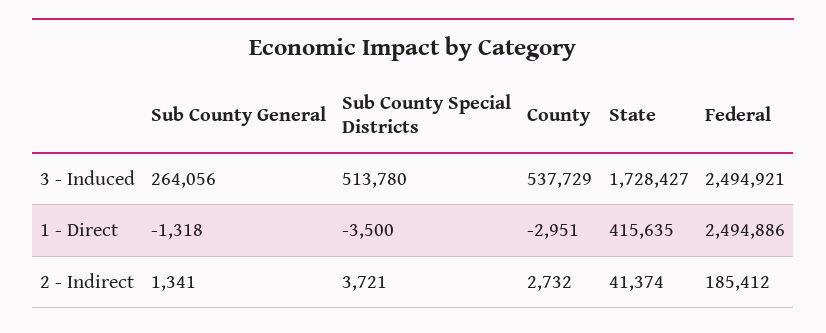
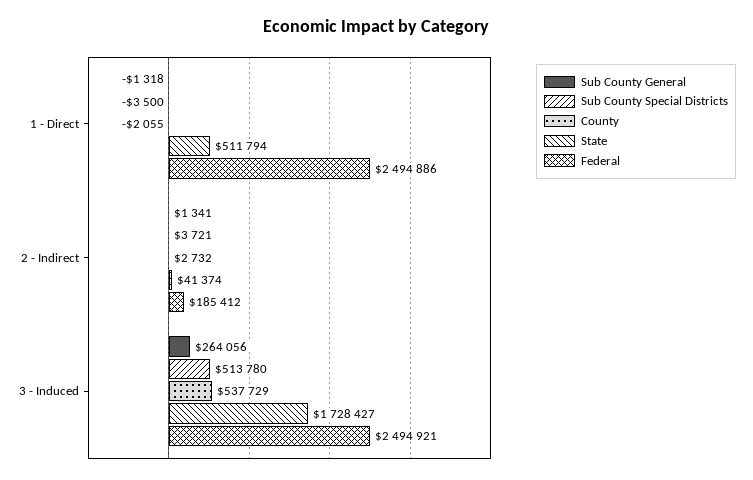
County, 1 - Direct: -2951 -> -2055
State, 1 - Direct: 415635 -> 511794

